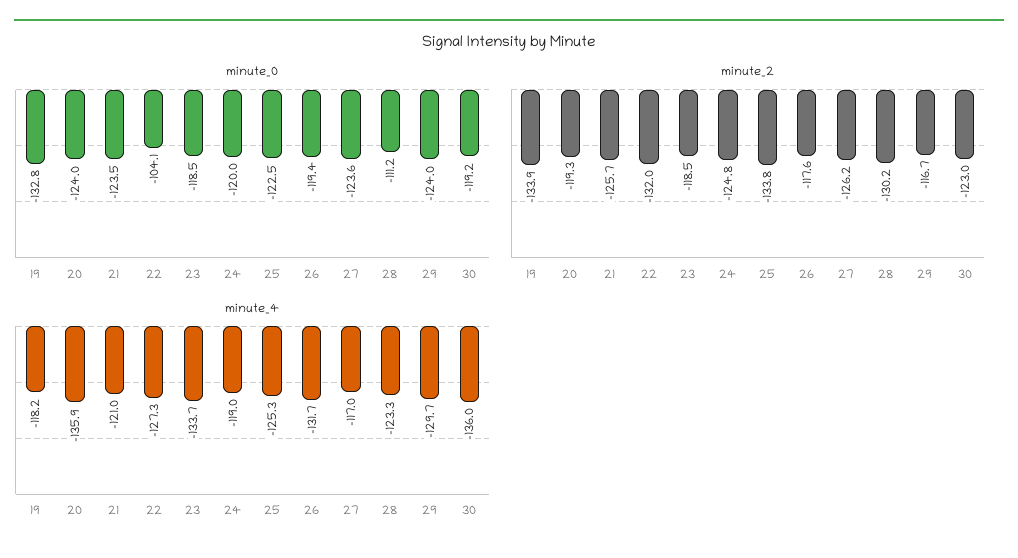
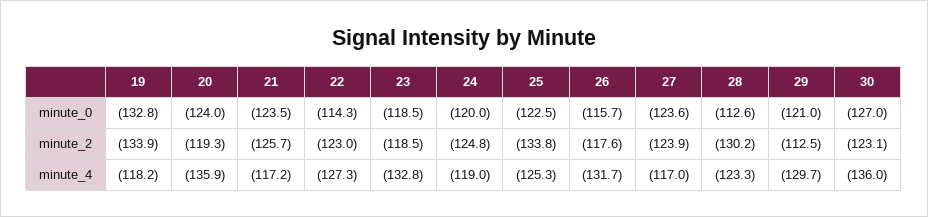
minute_0, 22: -104.1 -> -114.3
minute_0, 26: -119.4 -> -115.7
minute_0, 28: -111.2 -> -112.6
minute_0, 29: -124 -> -121
minute_0, 30: -119.2 -> -127
minute_2, 22: -132 -> -123
minute_2, 27: -126.2 -> -123.9
minute_2, 29: -116.7 -> -112.5
minute_2, 30: -123 -> -123.1
minute_4, 21: -121 -> -117.2
minute_4, 23: -133.7 -> -132.8

